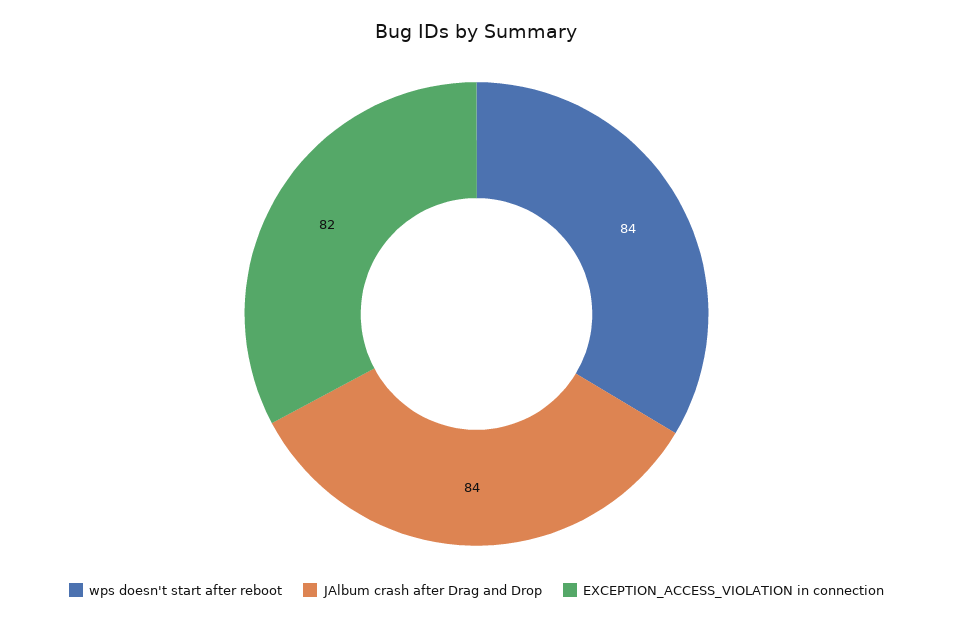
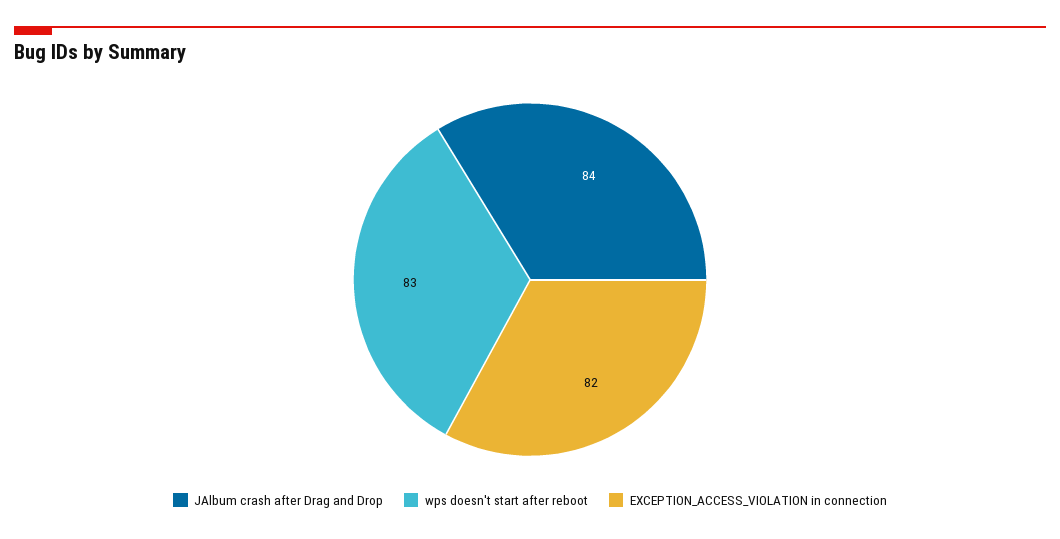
wps doesn't start after reboot: 84 -> 83

